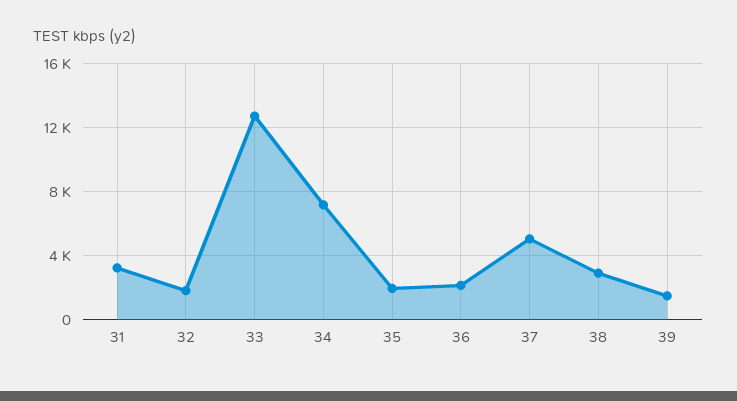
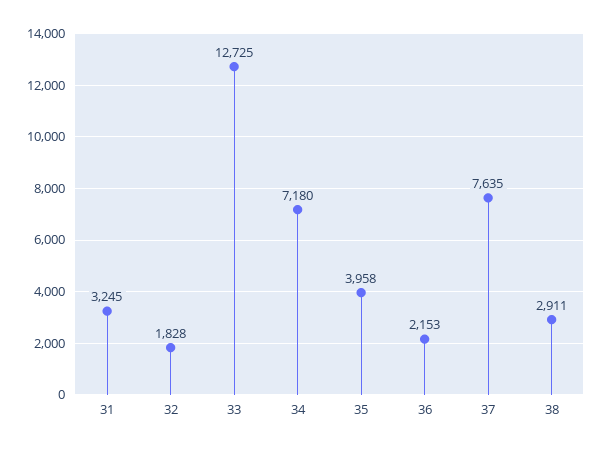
35: 2000 -> 3958
37: 5000 -> 7635
39: 1500 -> none

